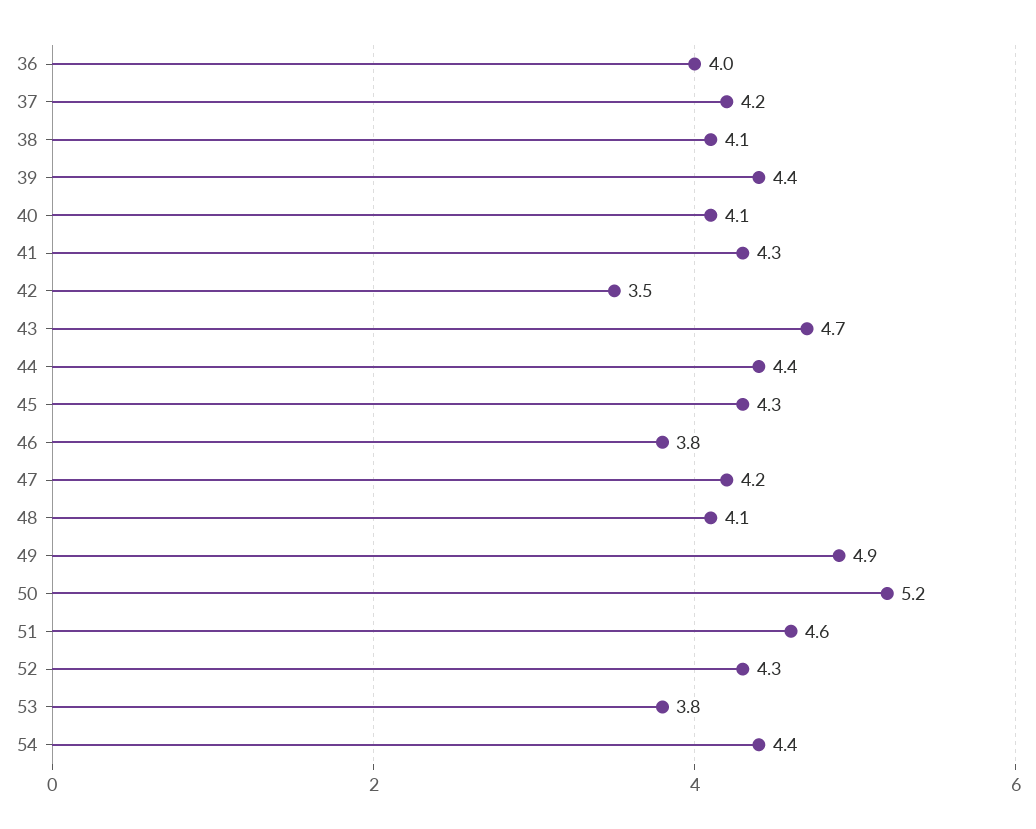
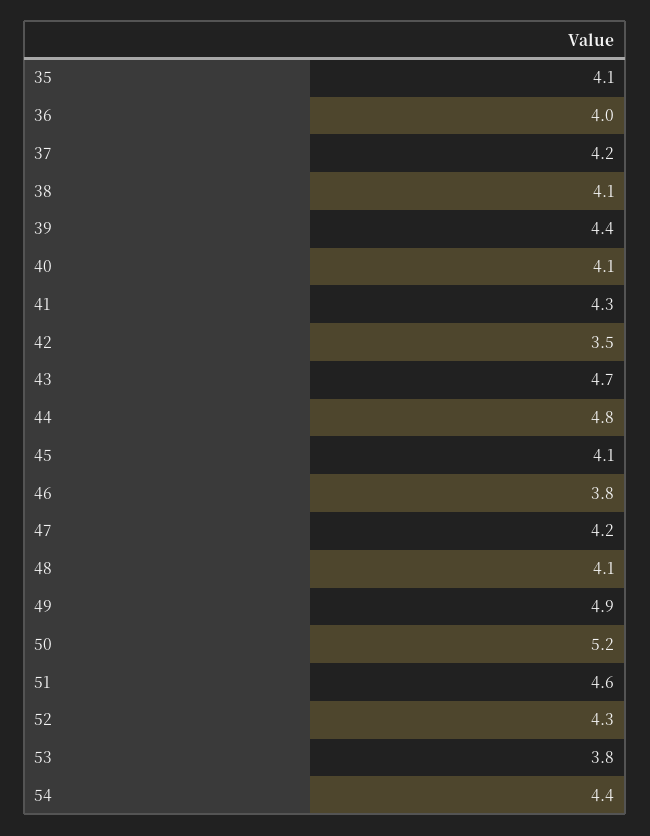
44: 4.4 -> 4.8
45: 4.3 -> 4.1
35: none -> 4.1

